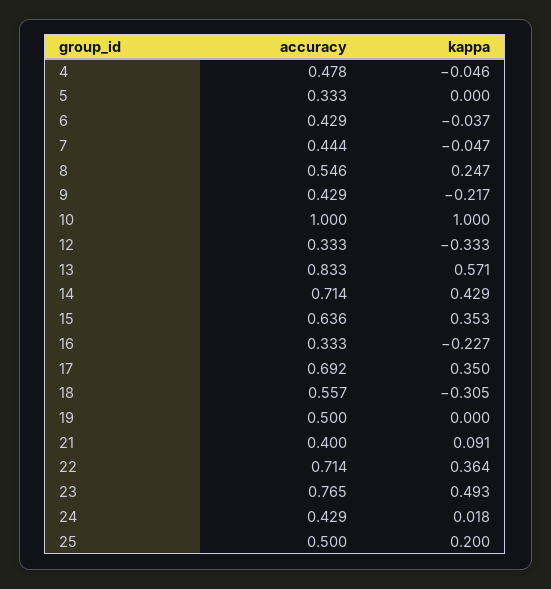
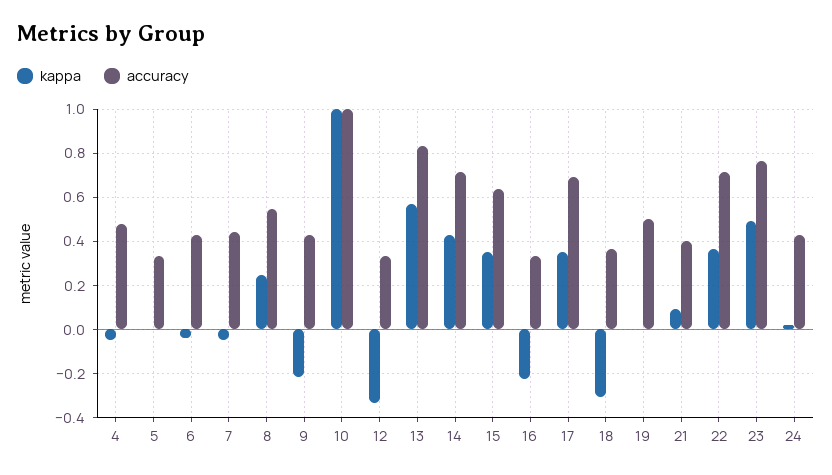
accuracy, 18: 0.557 -> 0.35
accuracy, 25: 0.5 -> none
kappa, 25: 0.2 -> none

